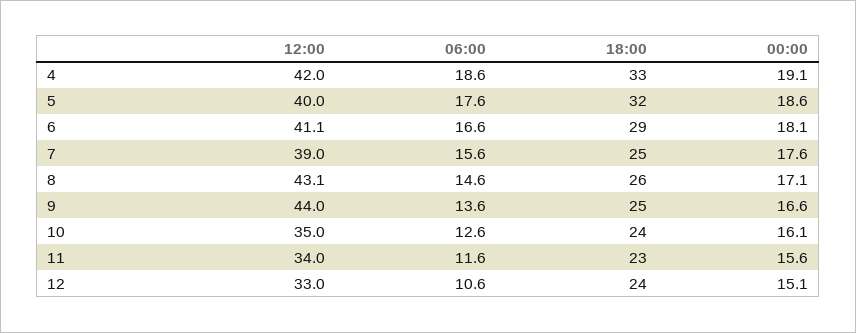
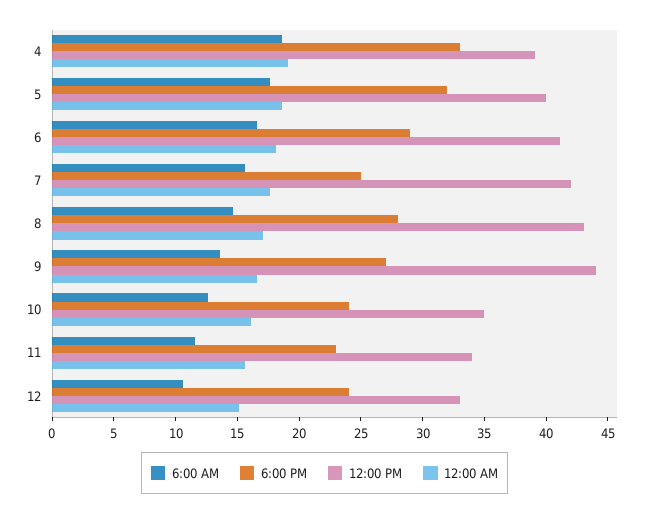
12:00, 4: 42 -> 39
12:00, 7: 39 -> 42
18:00, 8: 26 -> 28
18:00, 9: 25 -> 27

